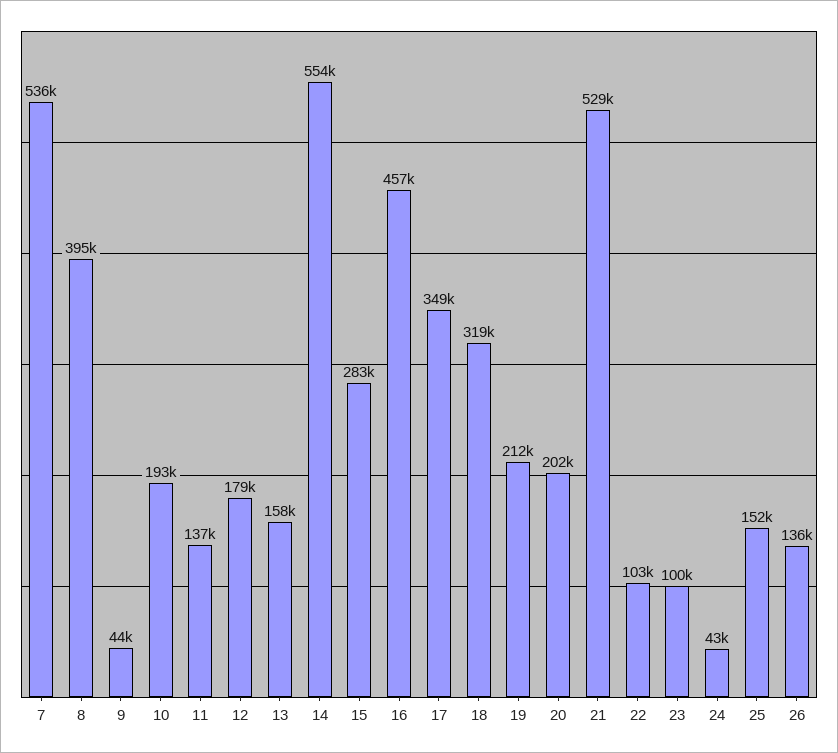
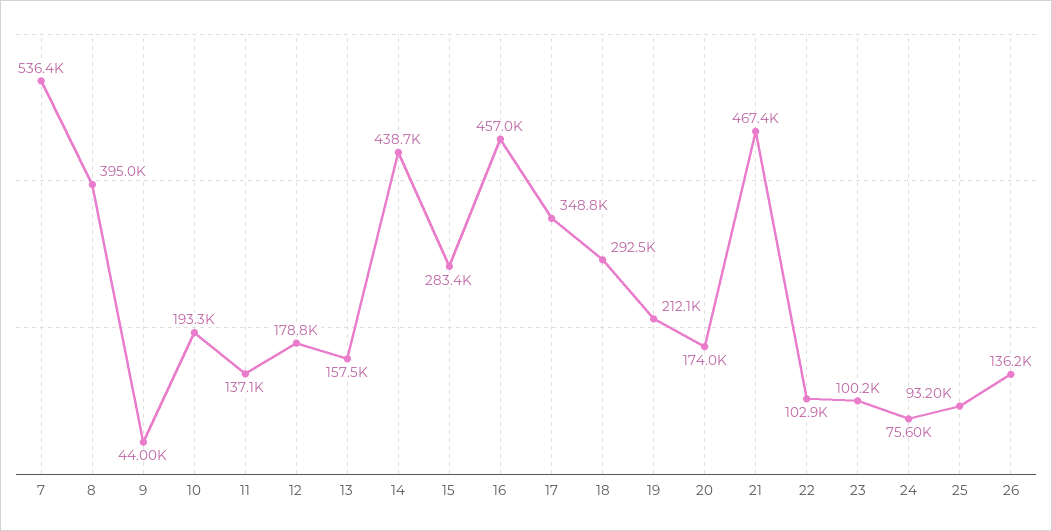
14: 554000 -> 438700
18: 319000 -> 292500
20: 202000 -> 174000
21: 529000 -> 467400
24: 43000 -> 75600
25: 152000 -> 93200

